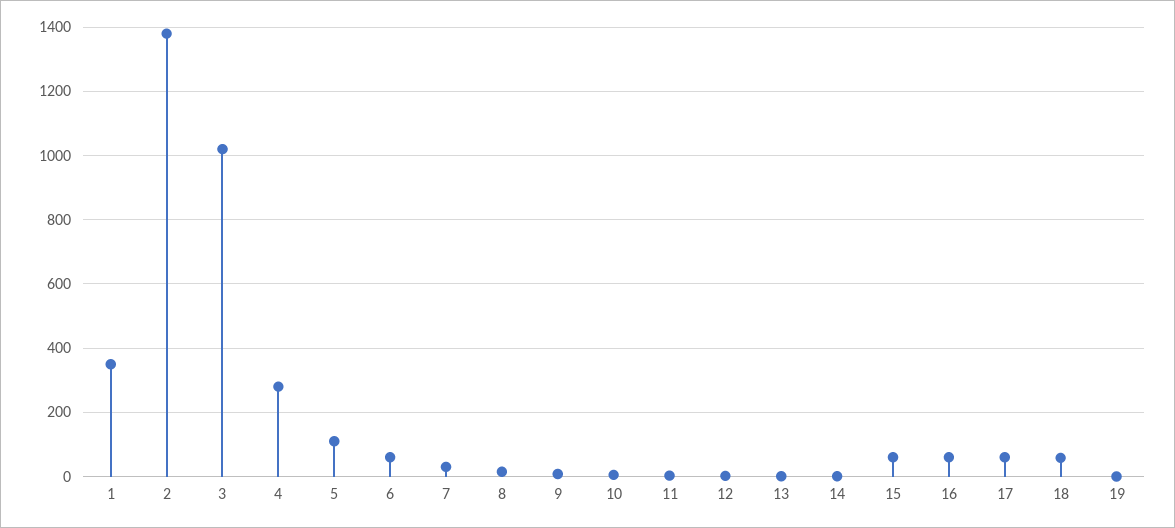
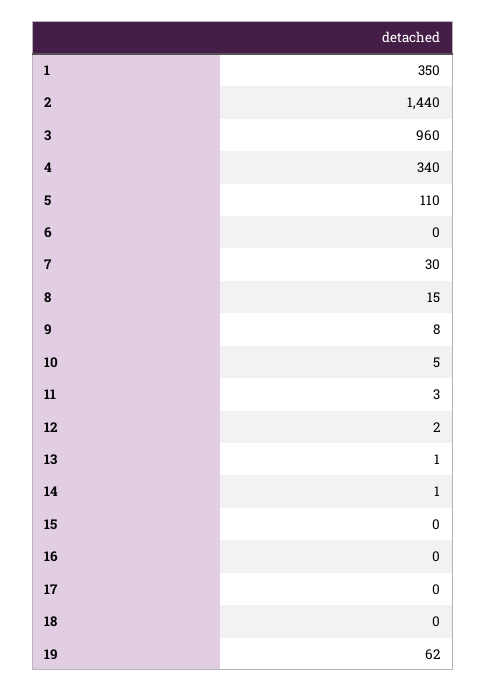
2: 1380 -> 1440
3: 1020 -> 960
4: 280 -> 340
6: 60 -> 0
15: 60 -> 0
16: 60 -> 0
17: 60 -> 0
18: 60 -> 0
19: 0 -> 62

